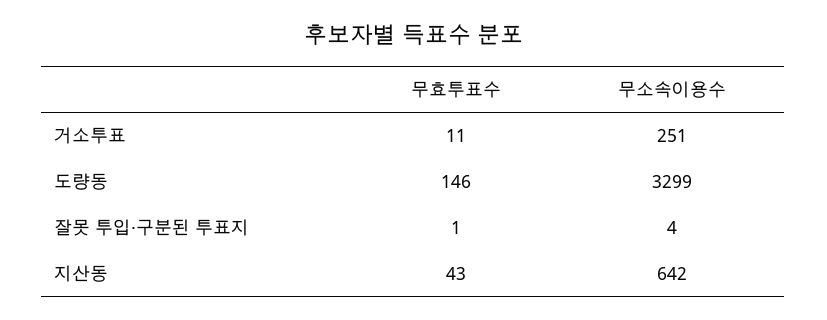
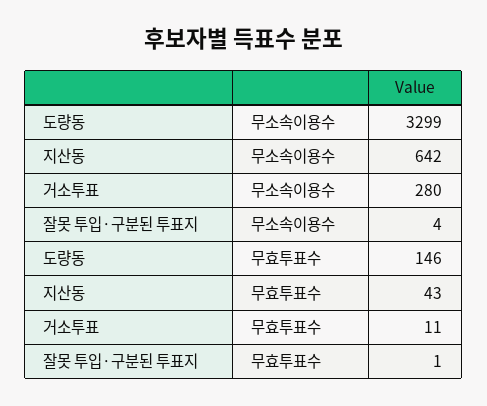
무소속이용수, 거소투표: 251 -> 280

